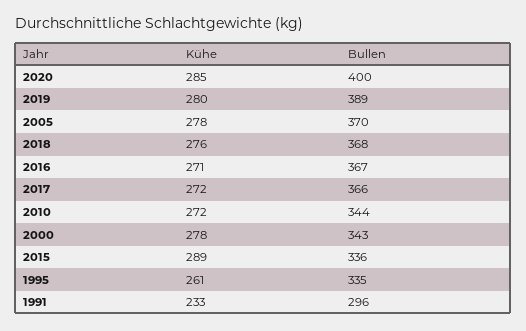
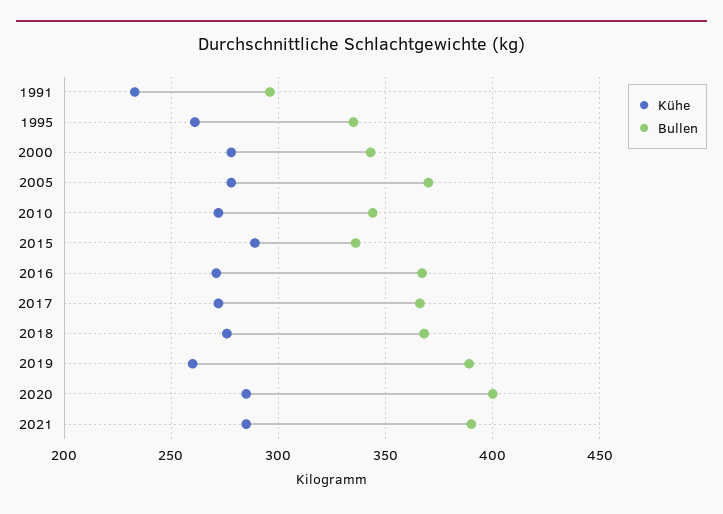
Kühe, 2019: 280 -> 260
Kühe, 2021: none -> 285
Bullen, 2021: none -> 390

